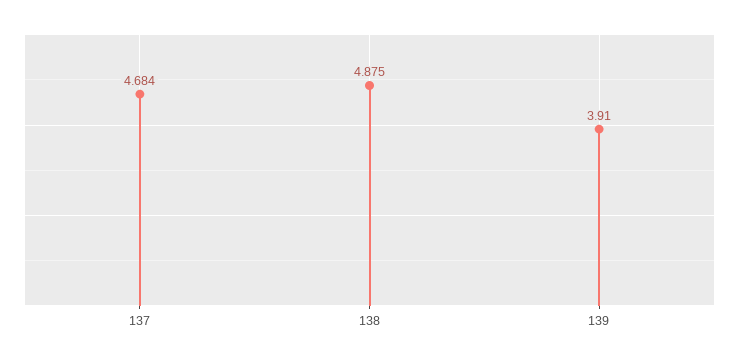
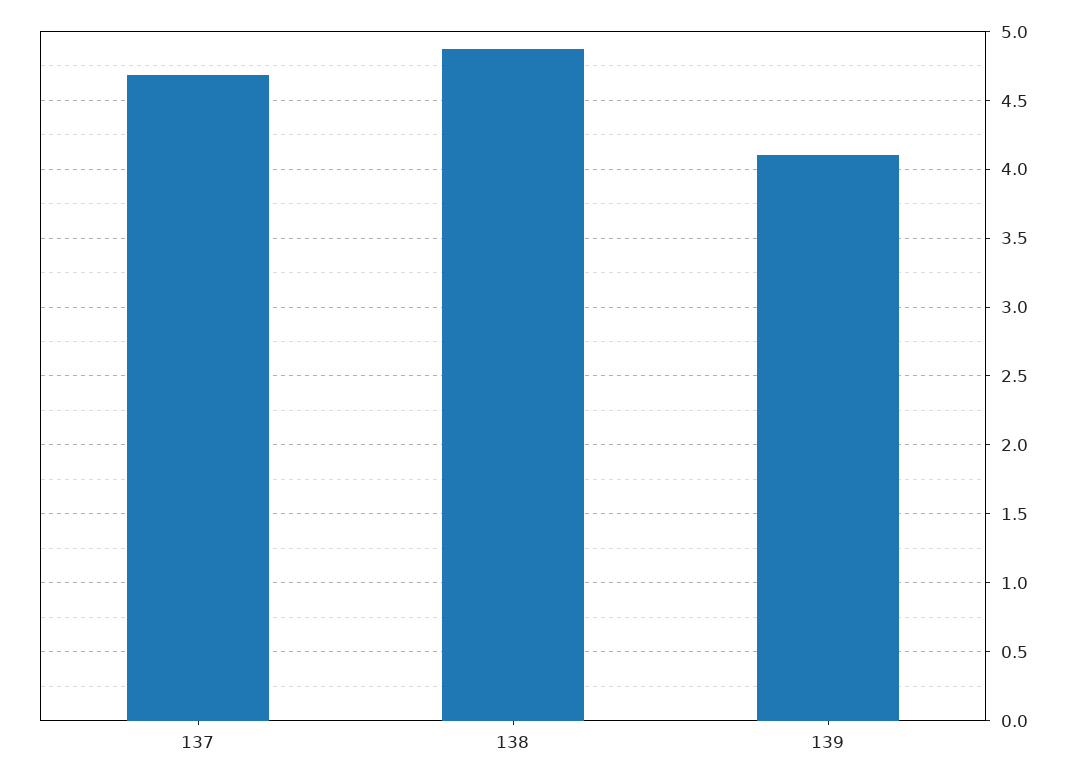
139: 3.91 -> 4.1

